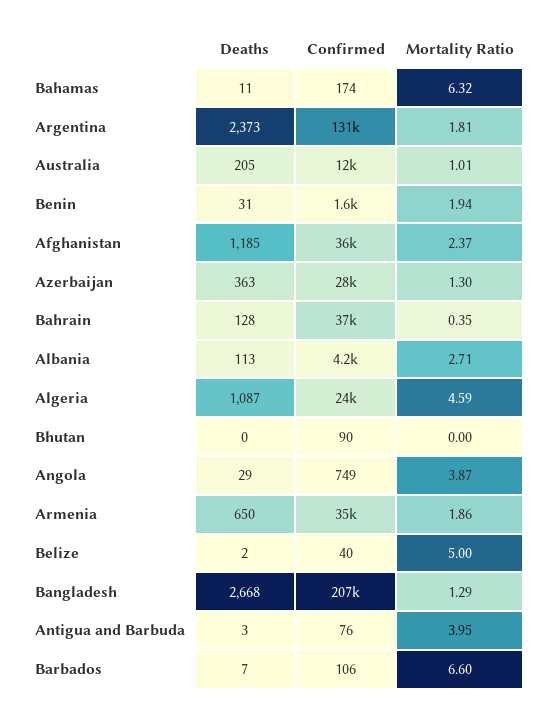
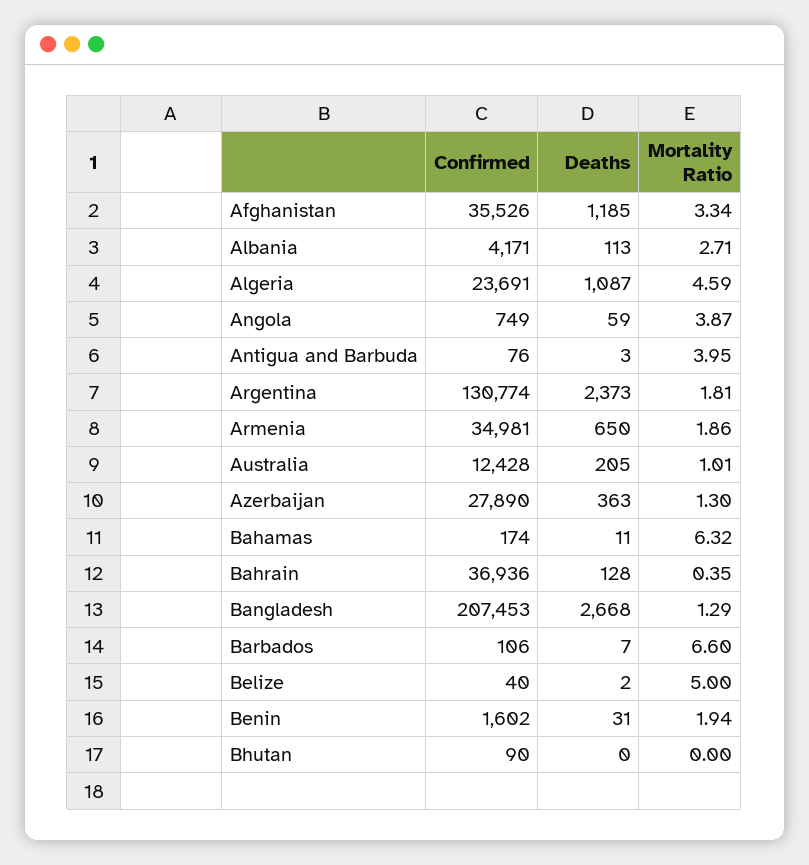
Mortality Ratio, Afghanistan: 2.37 -> 3.34
Deaths, Angola: 29 -> 59

